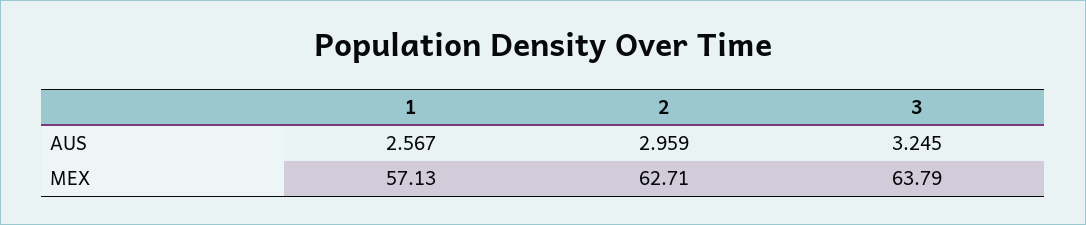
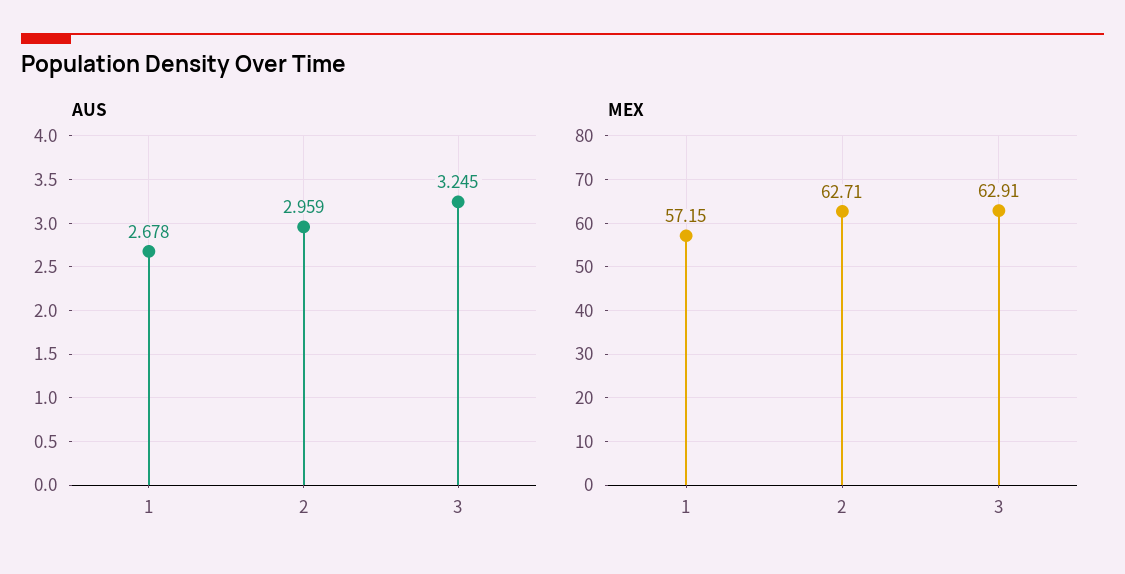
AUS, 1: 2.567 -> 2.678
MEX, 1: 57.13 -> 57.15
MEX, 3: 63.79 -> 62.91

